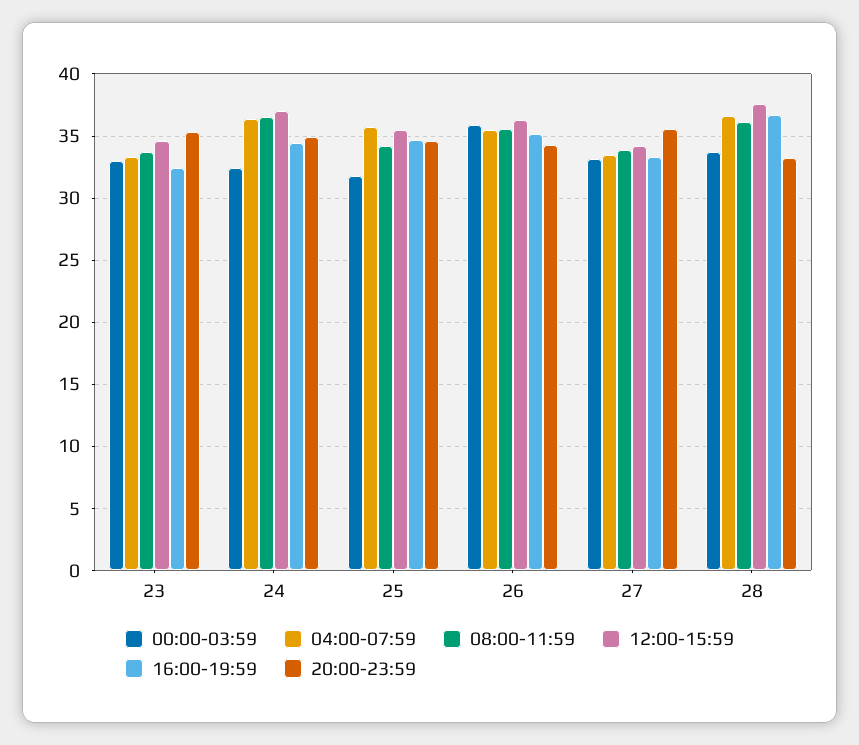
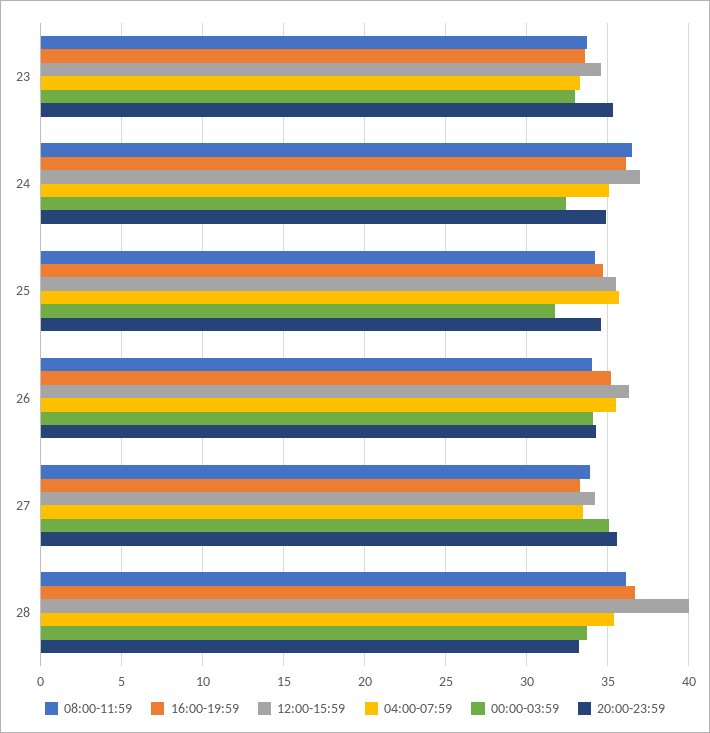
16:00-19:59, 23: 32.5 -> 33.5
04:00-07:59, 24: 36.5 -> 35
16:00-19:59, 24: 34.5 -> 36
00:00-03:59, 26: 36 -> 34
08:00-11:59, 26: 35.5 -> 34
00:00-03:59, 27: 33 -> 35
04:00-07:59, 28: 36.5 -> 35.5
12:00-15:59, 28: 37.5 -> 40

